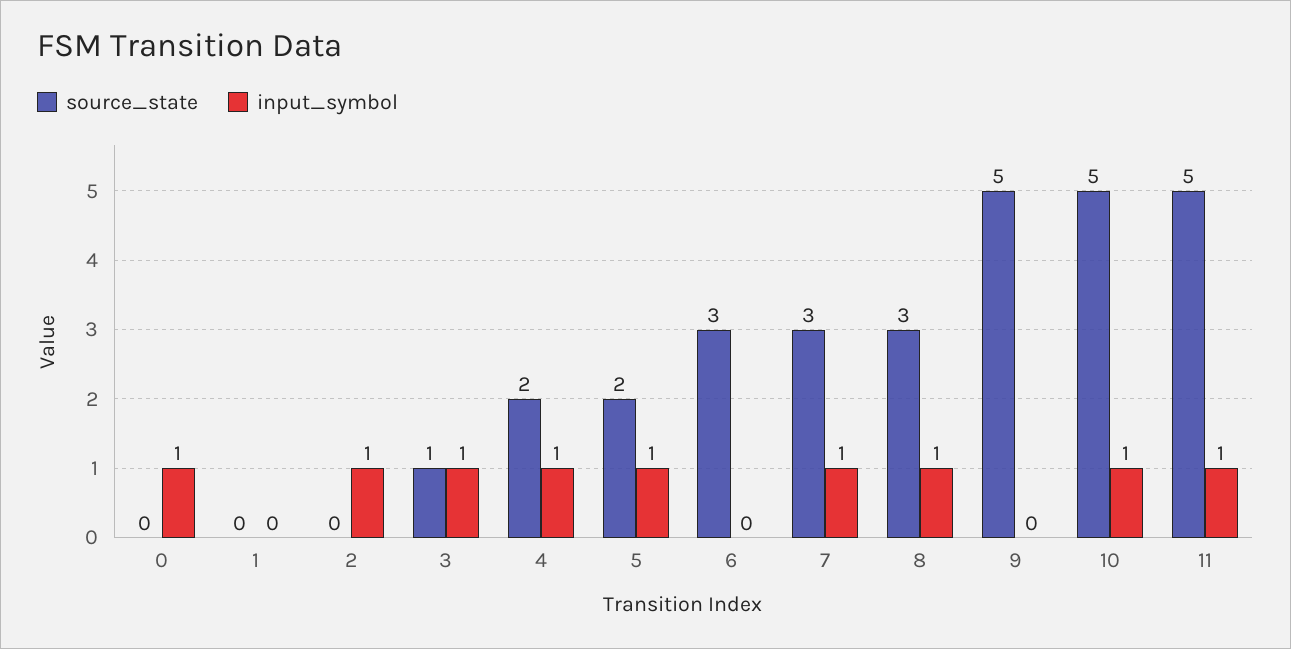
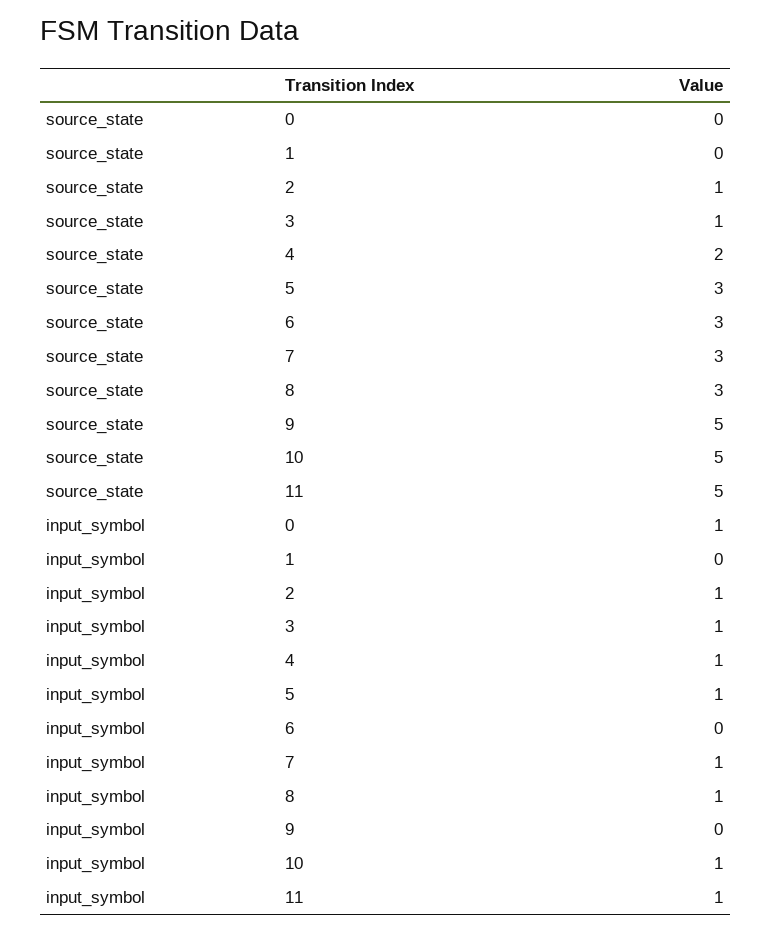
source_state, 2: 0 -> 1
source_state, 5: 2 -> 3

